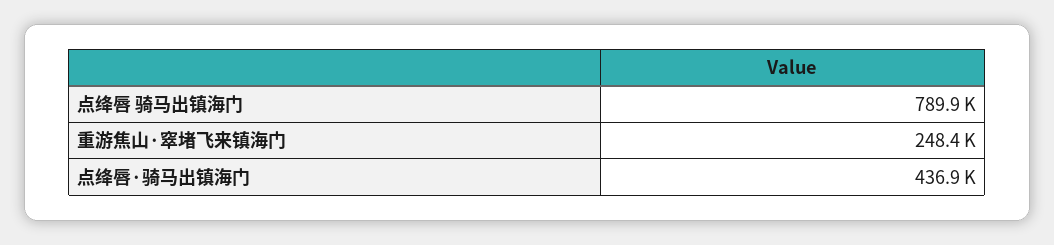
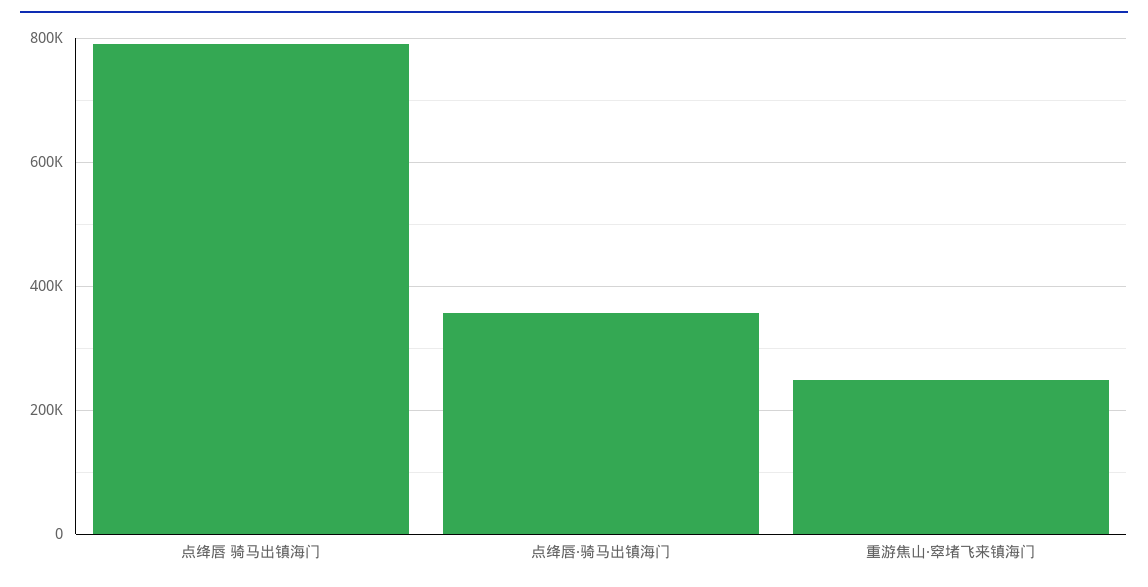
点绛唇·骑马出镇海门: 436900 -> 360000

